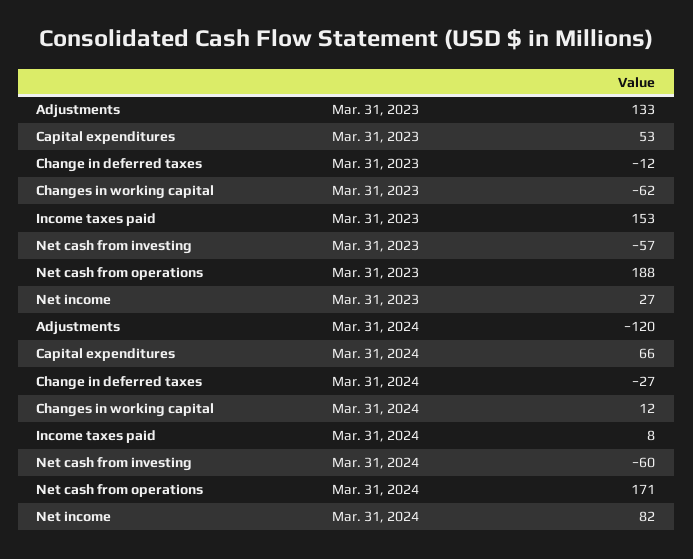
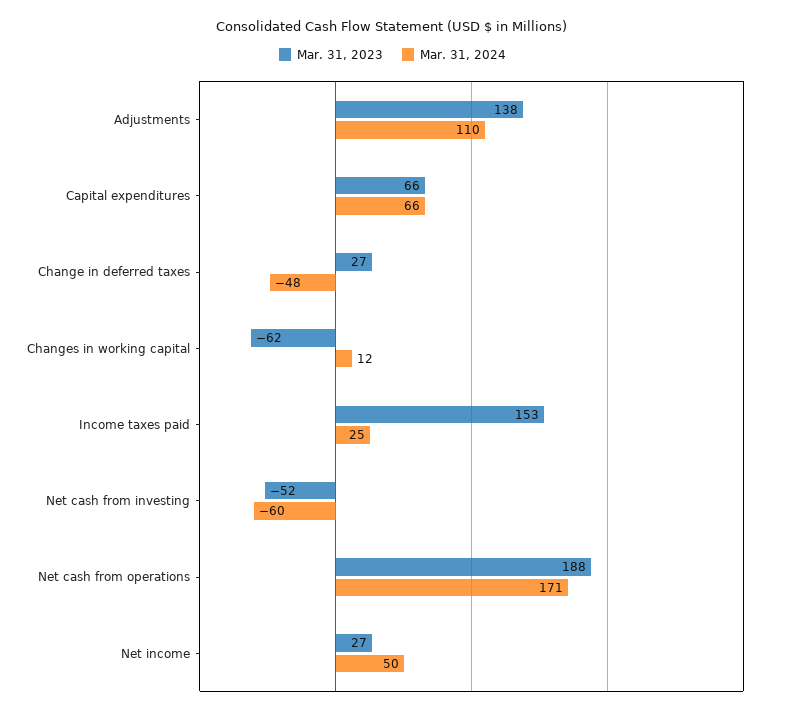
Mar. 31, 2023, Adjustments: 133 -> 138
Mar. 31, 2023, Capital expenditures: 53 -> 66
Mar. 31, 2023, Change in deferred taxes: -12 -> 27
Mar. 31, 2023, Net cash from investing: -57 -> -52
Mar. 31, 2024, Adjustments: -120 -> 110
Mar. 31, 2024, Change in deferred taxes: -27 -> -48
Mar. 31, 2024, Income taxes paid: 8 -> 25
Mar. 31, 2024, Net income: 82 -> 50

